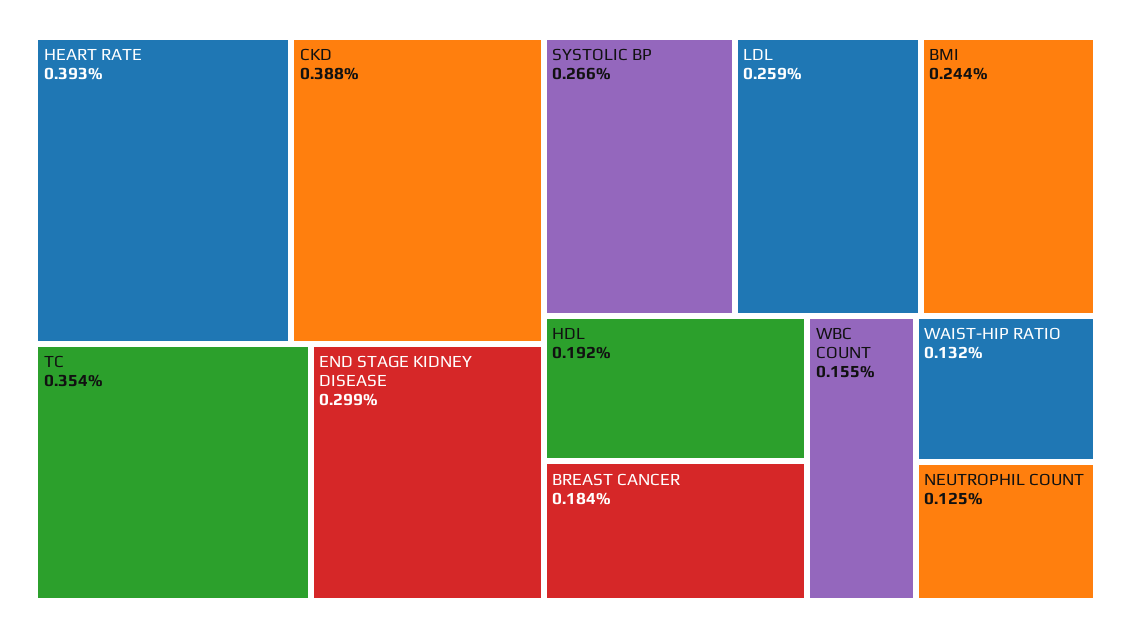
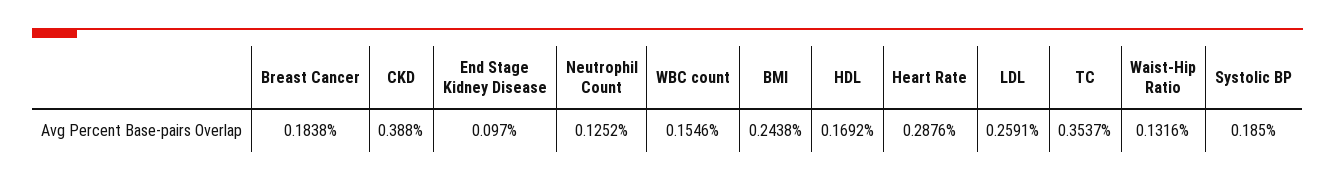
HEART RATE: 0.393 -> 0.2876
END STAGE KIDNEY DISEASE: 0.299 -> 0.097
SYSTOLIC BP: 0.266 -> 0.185
HDL: 0.192 -> 0.1692

